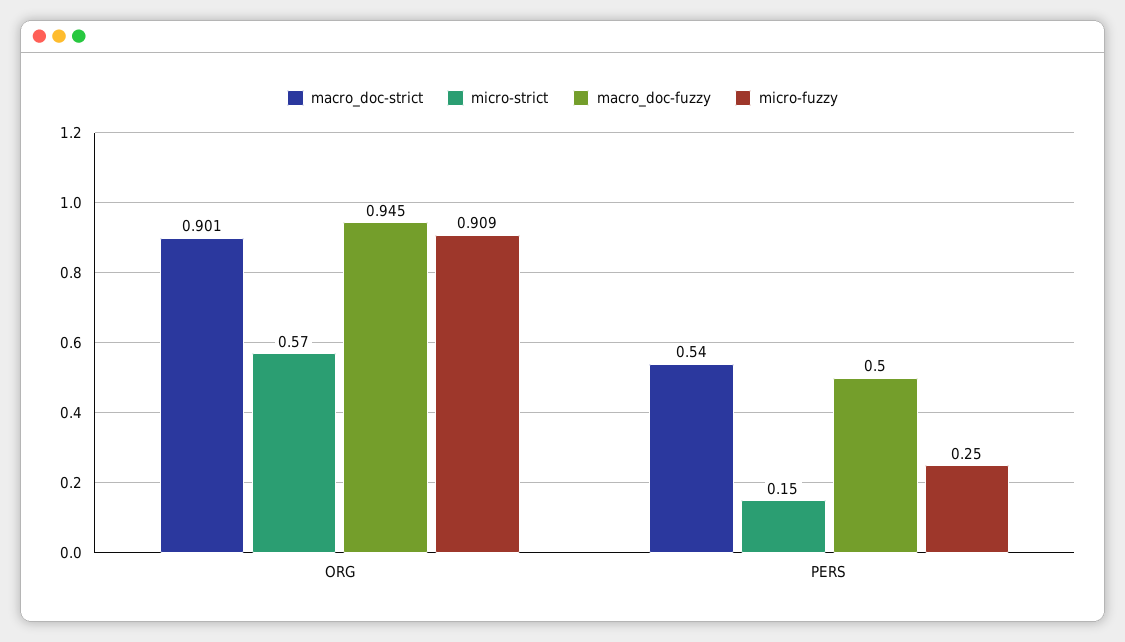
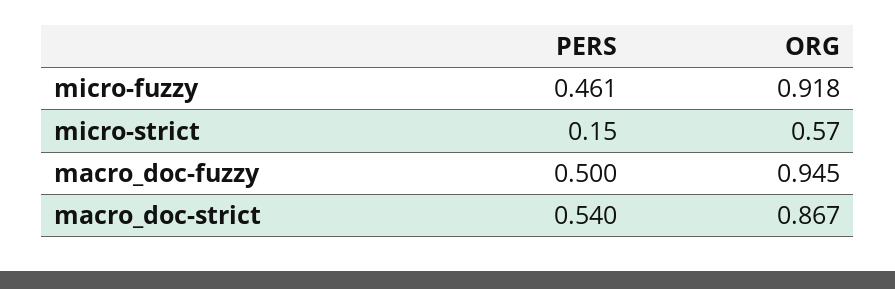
macro_doc-strict, ORG: 0.901 -> 0.867
micro-fuzzy, ORG: 0.909 -> 0.918
micro-fuzzy, PERS: 0.25 -> 0.461

